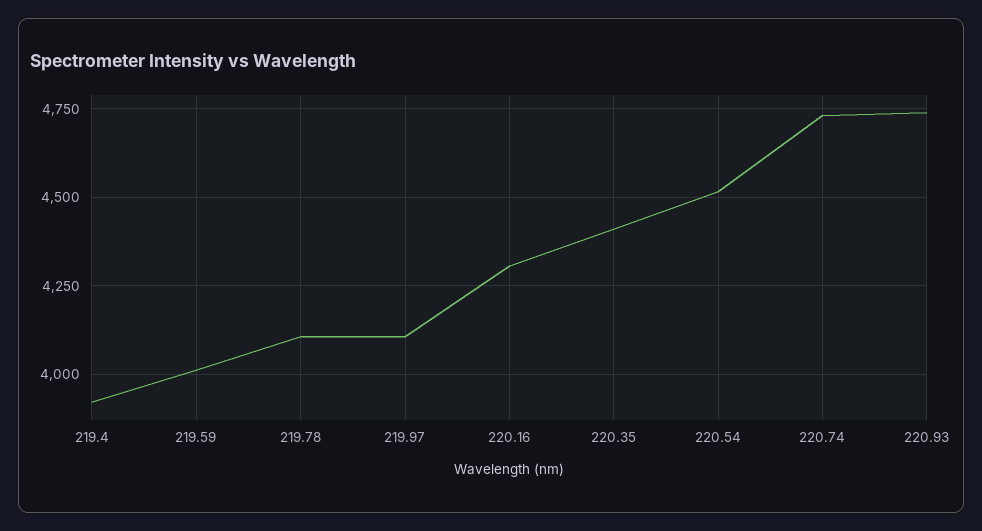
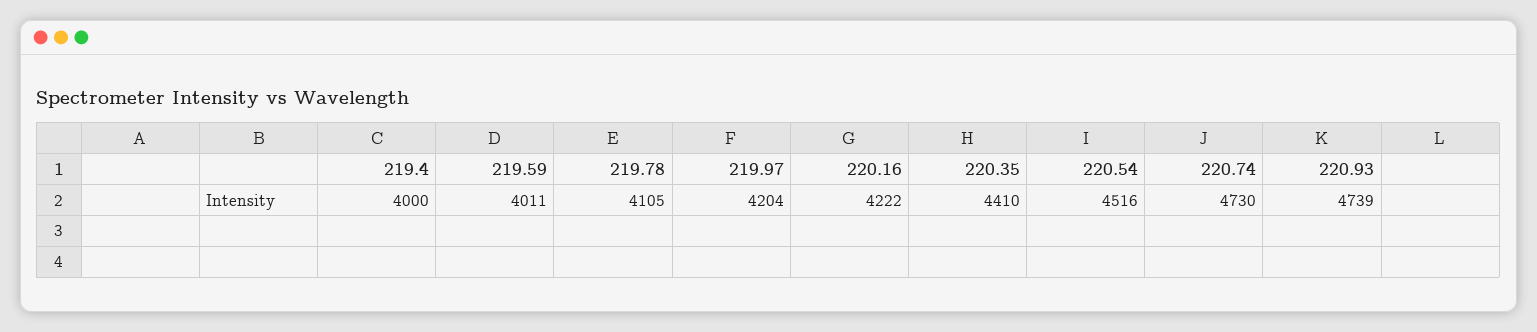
219.4: 3925 -> 4000
219.97: 4100 -> 4204
220.16: 4300 -> 4222

